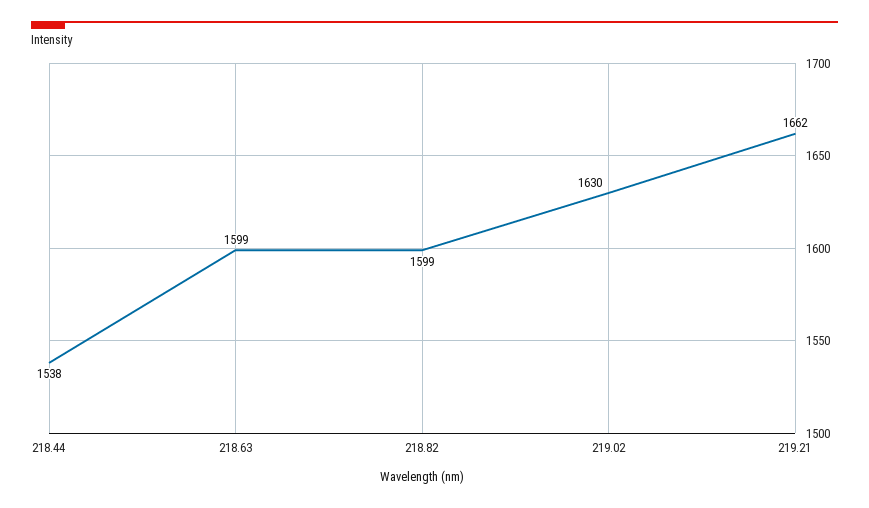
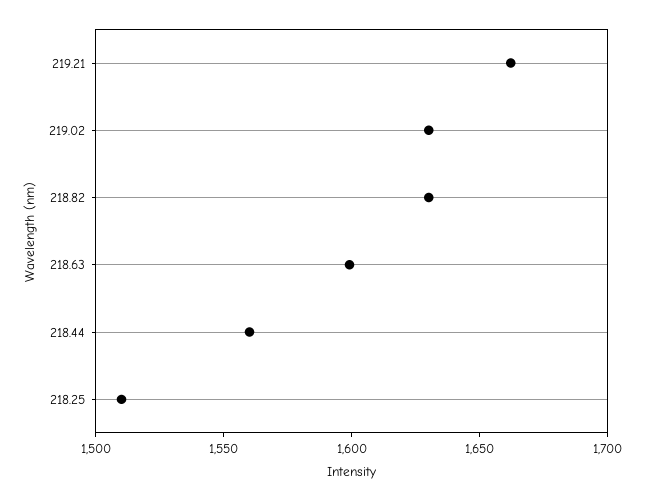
218.44: 1538 -> 1560
218.82: 1599 -> 1630
218.25: none -> 1510

